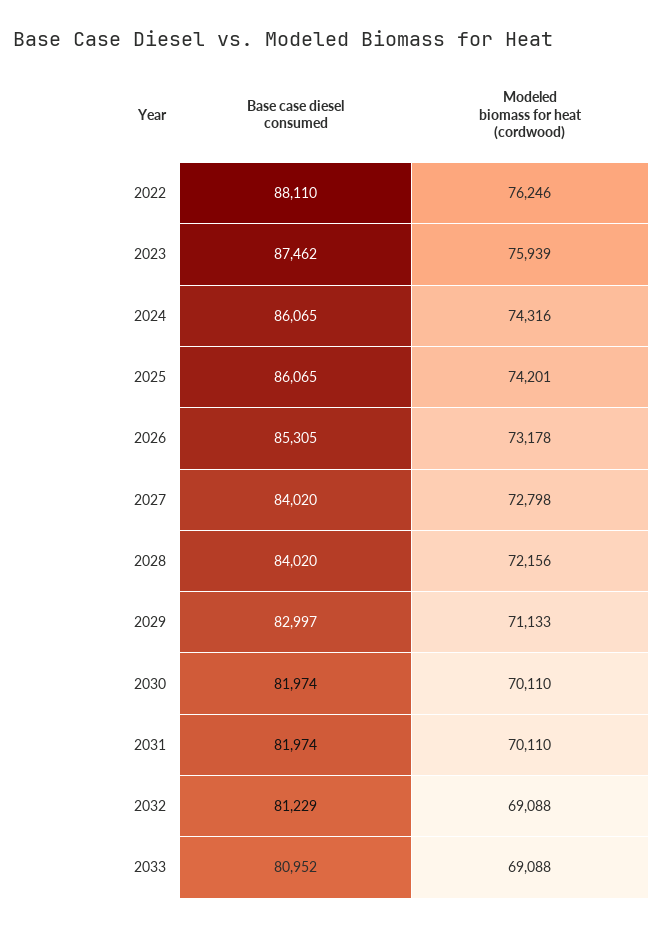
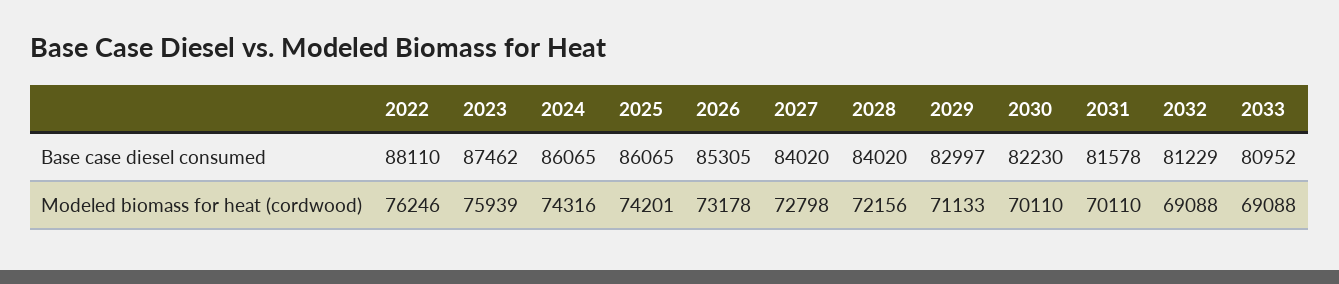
Base case diesel consumed, 2030: 81974 -> 82230
Base case diesel consumed, 2031: 81974 -> 81578

